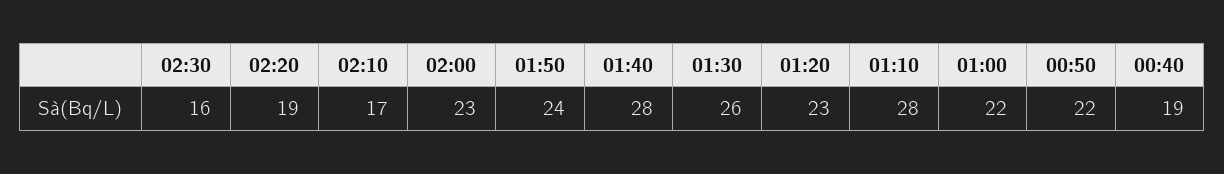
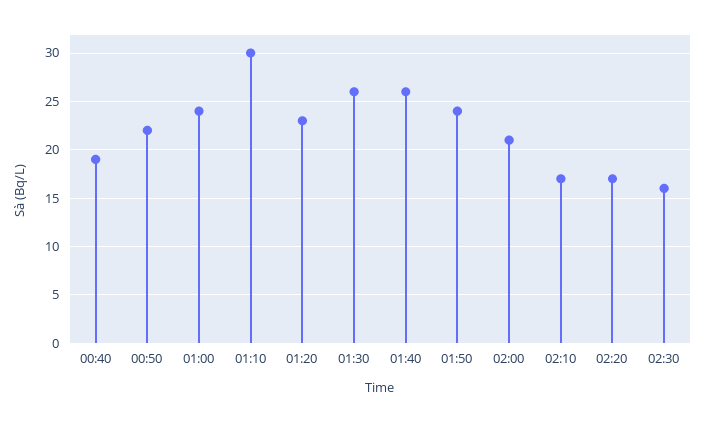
02:20: 19 -> 17
02:00: 23 -> 21
01:40: 28 -> 26
01:10: 28 -> 30
01:00: 22 -> 24

